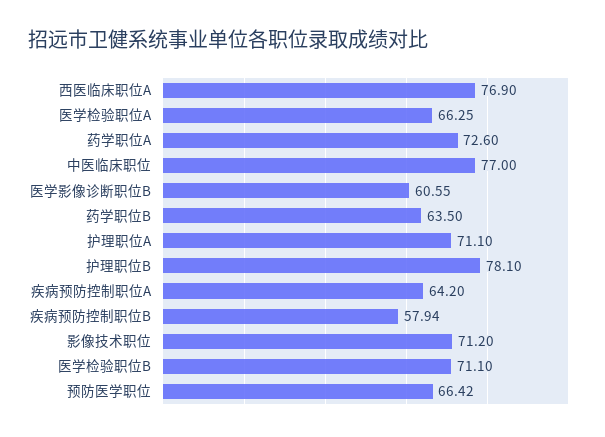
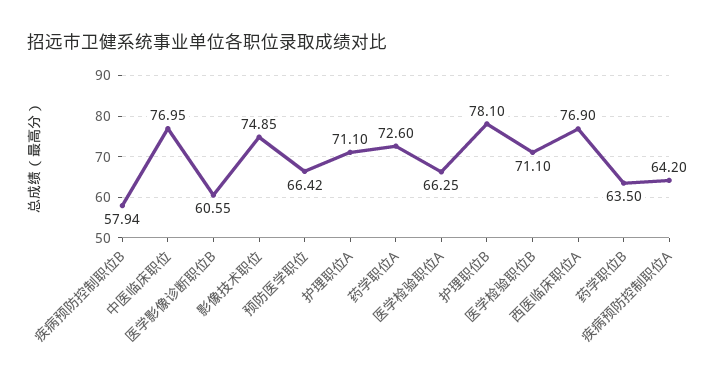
中医临床职位: 77 -> 76.95
影像技术职位: 71.2 -> 74.85

